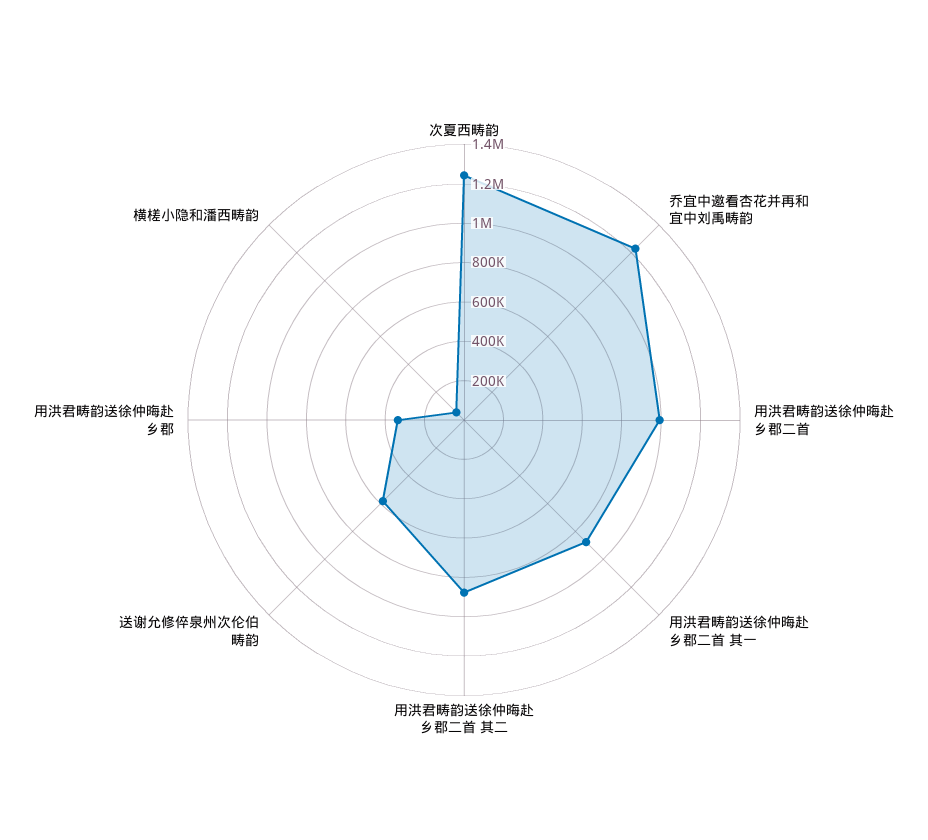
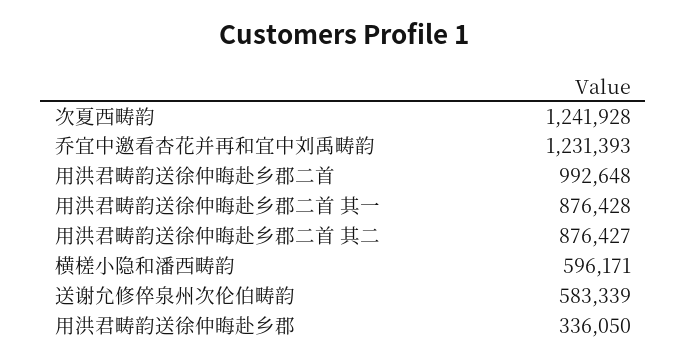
横槎小隐和潘西畴韵: 50000 -> 596171

